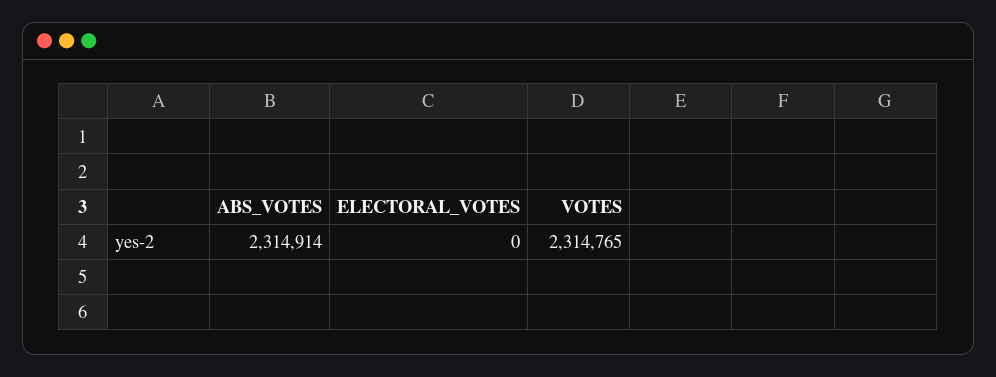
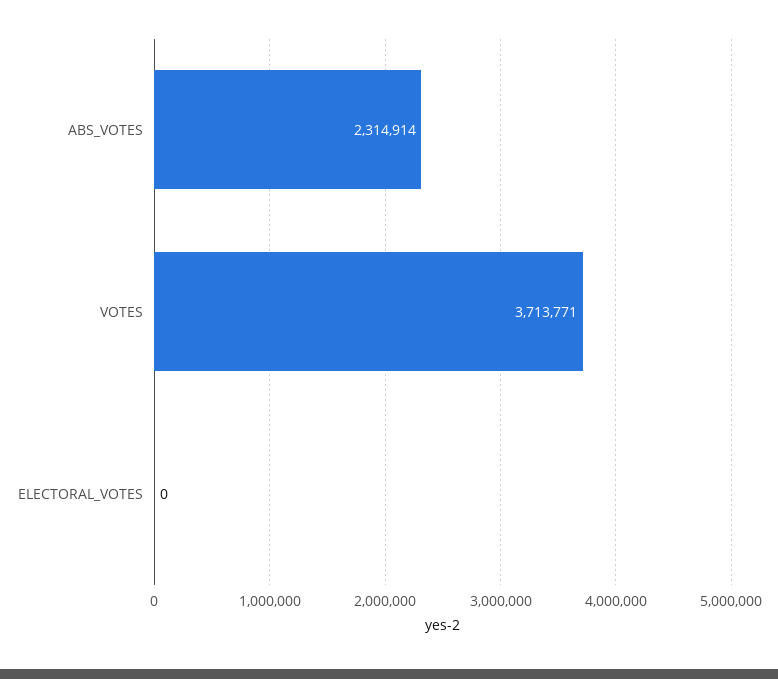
VOTES: 2314765 -> 3713771

